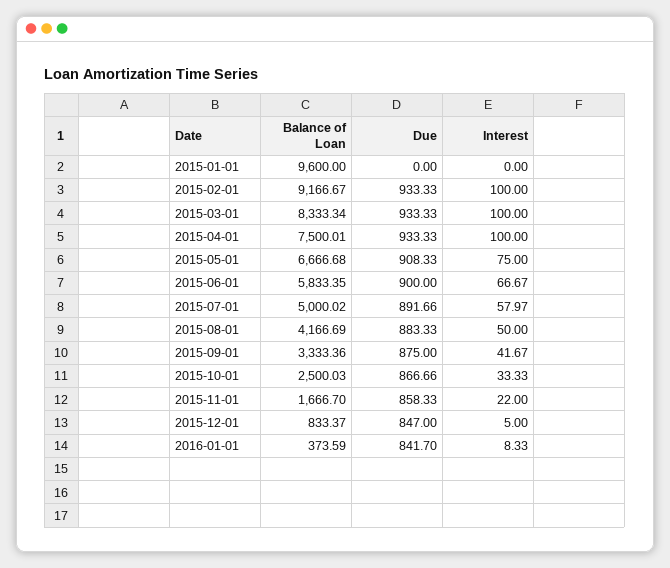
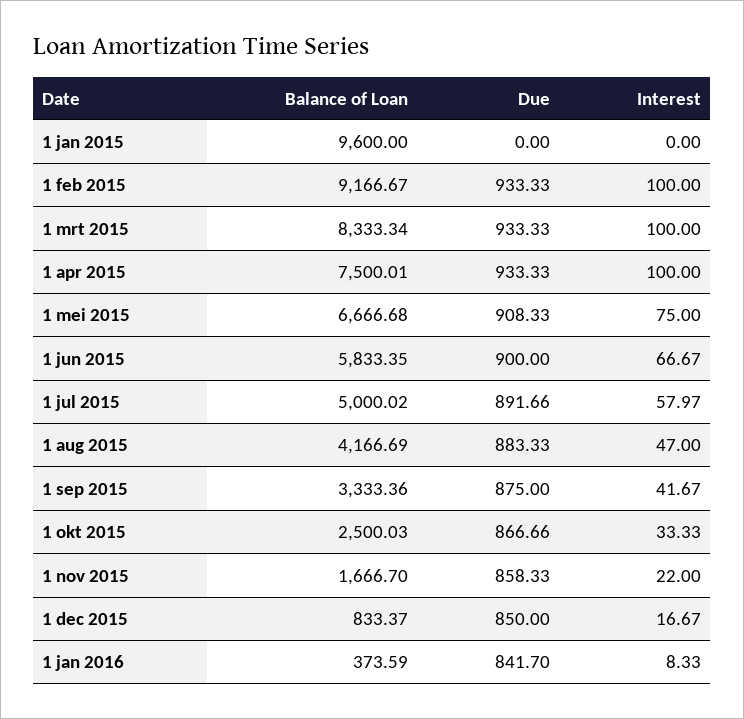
Interest, 2015-08-01: 50 -> 47
Due, 2015-12-01: 847 -> 850
Interest, 2015-12-01: 5 -> 16.67

